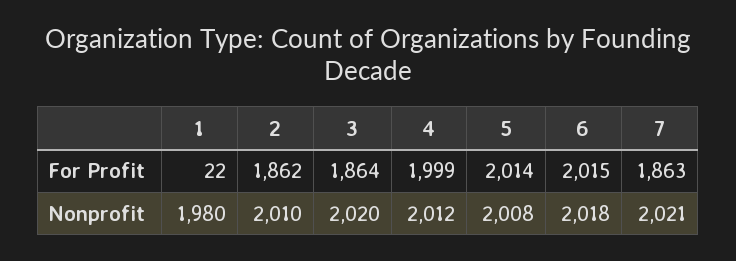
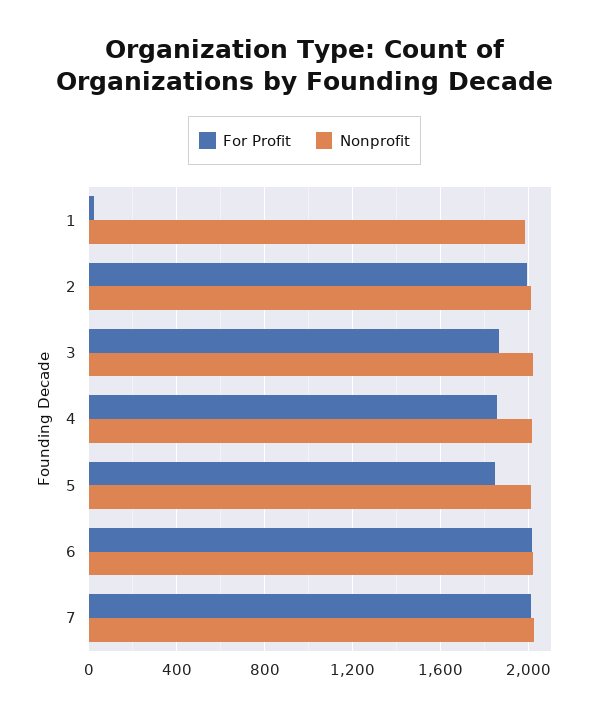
For Profit, 2: 1862 -> 2000
For Profit, 4: 1999 -> 1850
For Profit, 5: 2014 -> 1850
For Profit, 7: 1863 -> 2000

